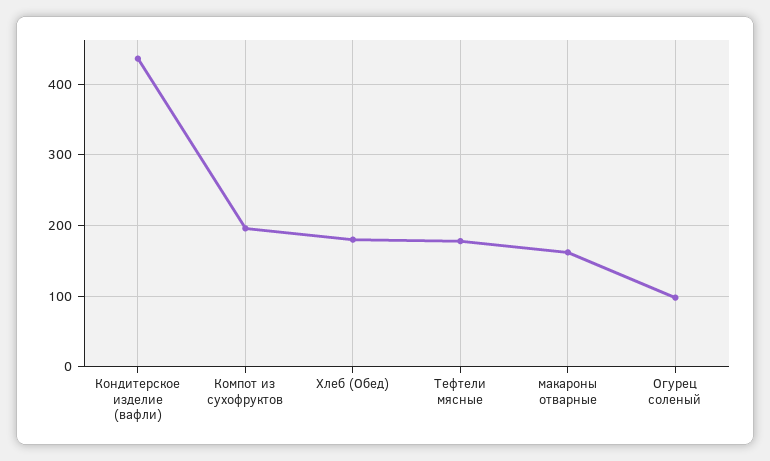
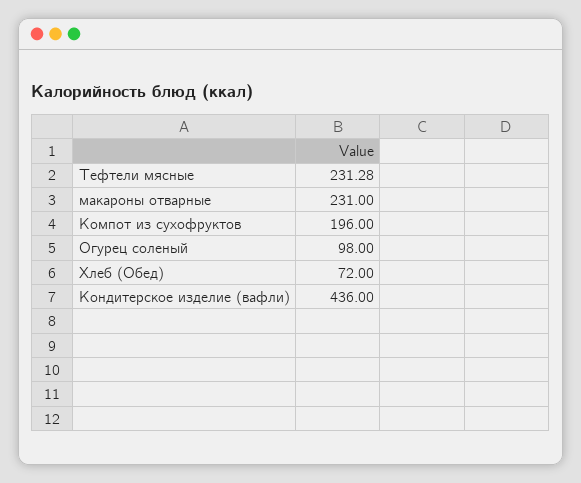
Хлеб (Обед): 180 -> 72
Тефтели мясные: 180 -> 231.28
макароны отварные: 160 -> 231

